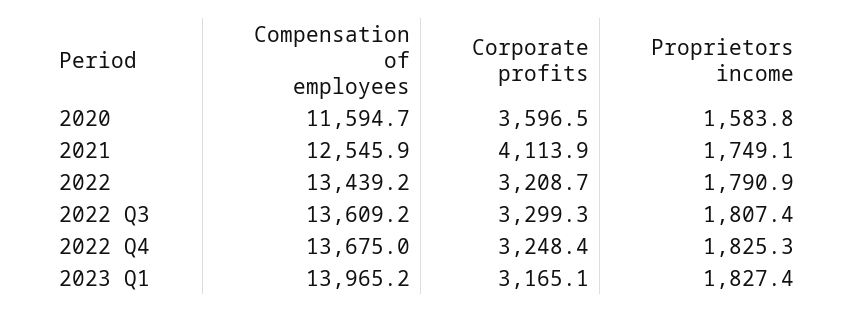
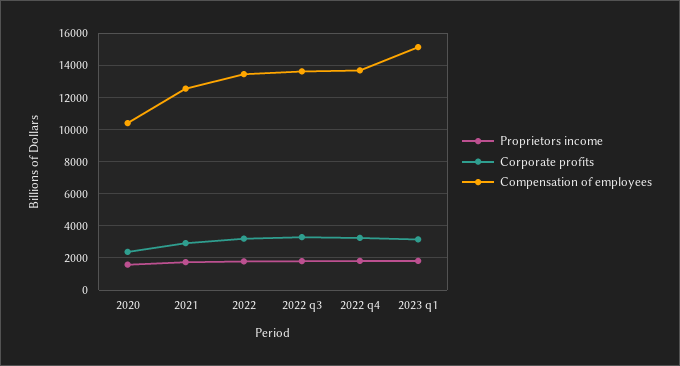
Compensation of employees, 2020: 11594.7 -> 10500
Corporate profits, 2020: 3596.5 -> 2500
Corporate profits, 2021: 4113.9 -> 3000
Compensation of employees, 2023 Q1: 13965.2 -> 15000

